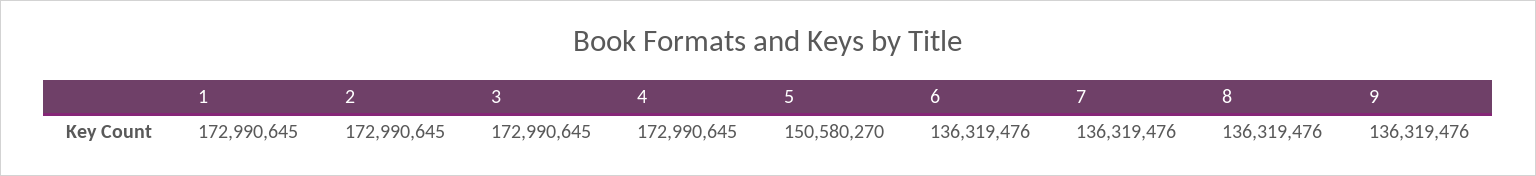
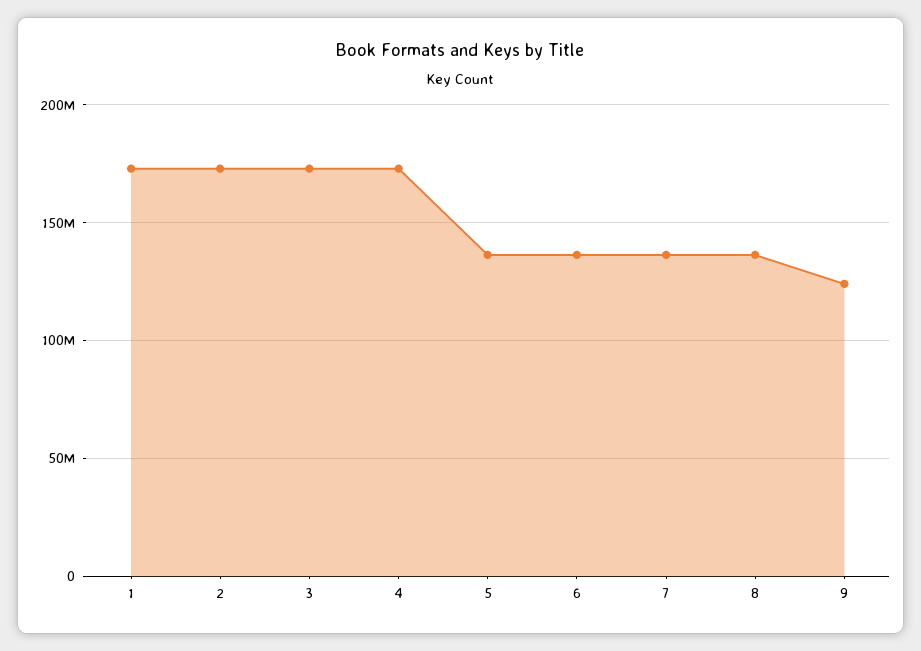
5: 150580270 -> 135000000
9: 136319476 -> 125000000

